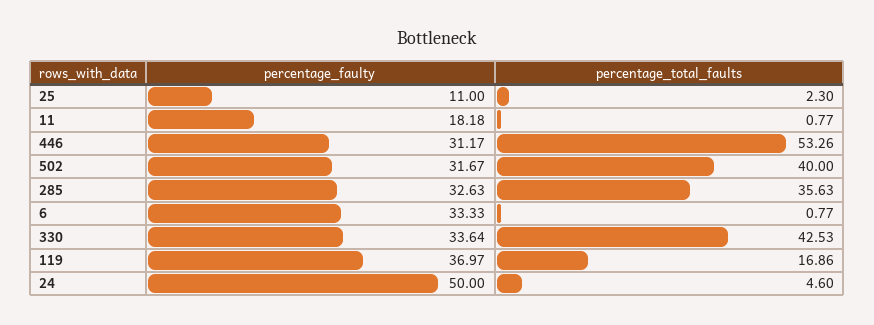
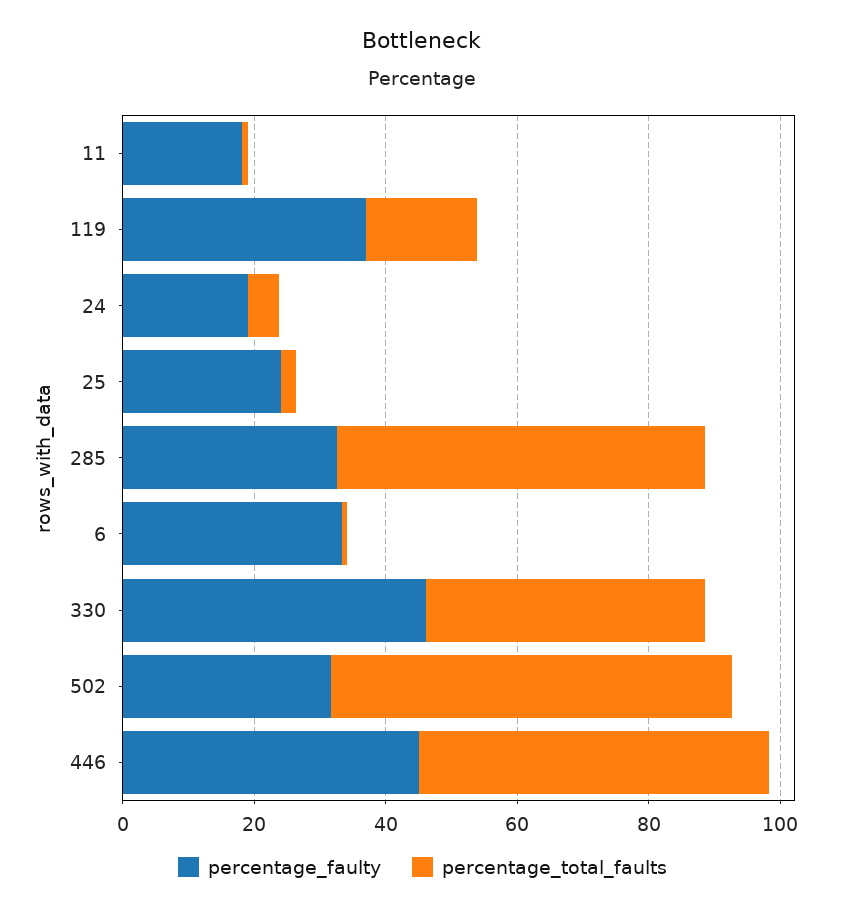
percentage_faulty, 25: 11 -> 25
percentage_faulty, 446: 31.17 -> 45
percentage_total_faults, 502: 40 -> 60
percentage_total_faults, 285: 35.63 -> 55
percentage_faulty, 330: 33.64 -> 45
percentage_faulty, 24: 50 -> 20

